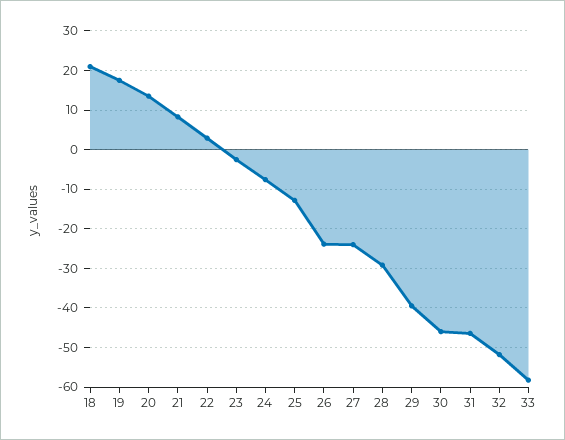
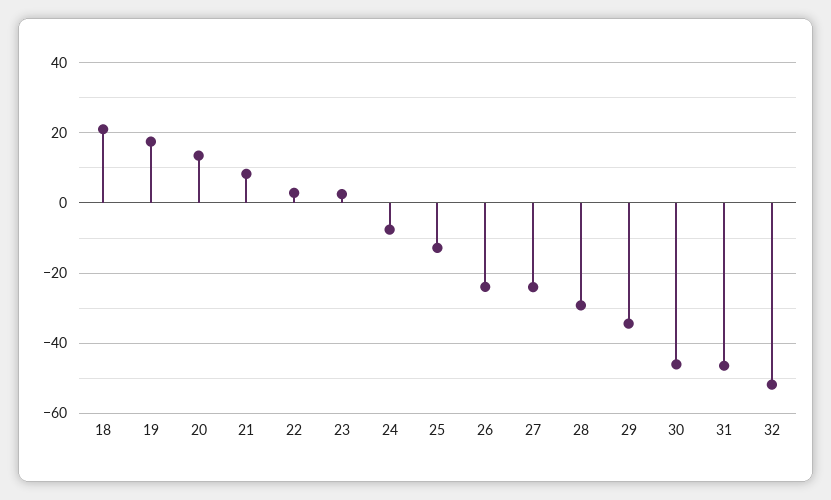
23: -2 -> 2
29: -40 -> -34
33: -58 -> none

